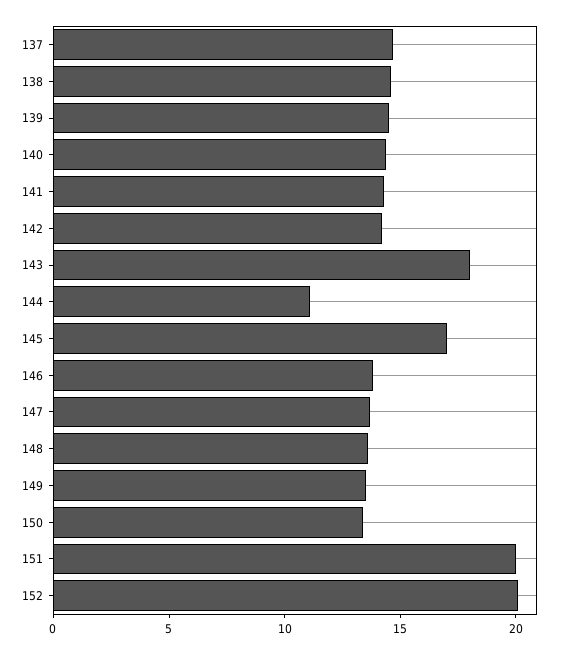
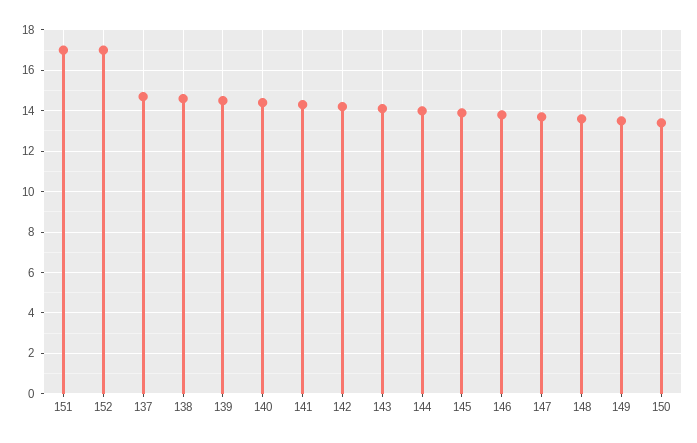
143: 18 -> 14
144: 11 -> 14
145: 17 -> 14
151: 20 -> 17
152: 20 -> 17

